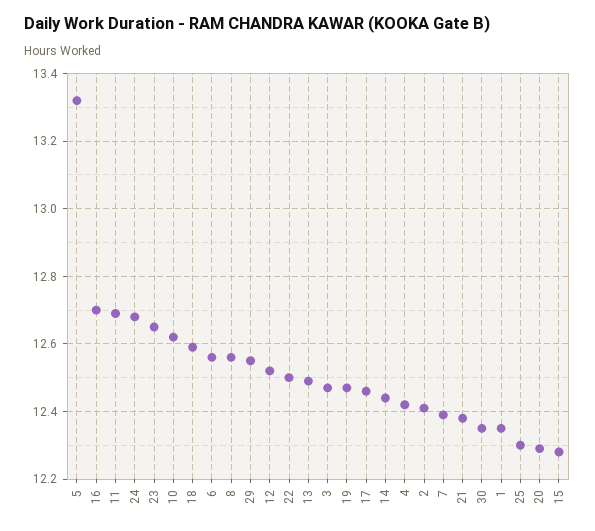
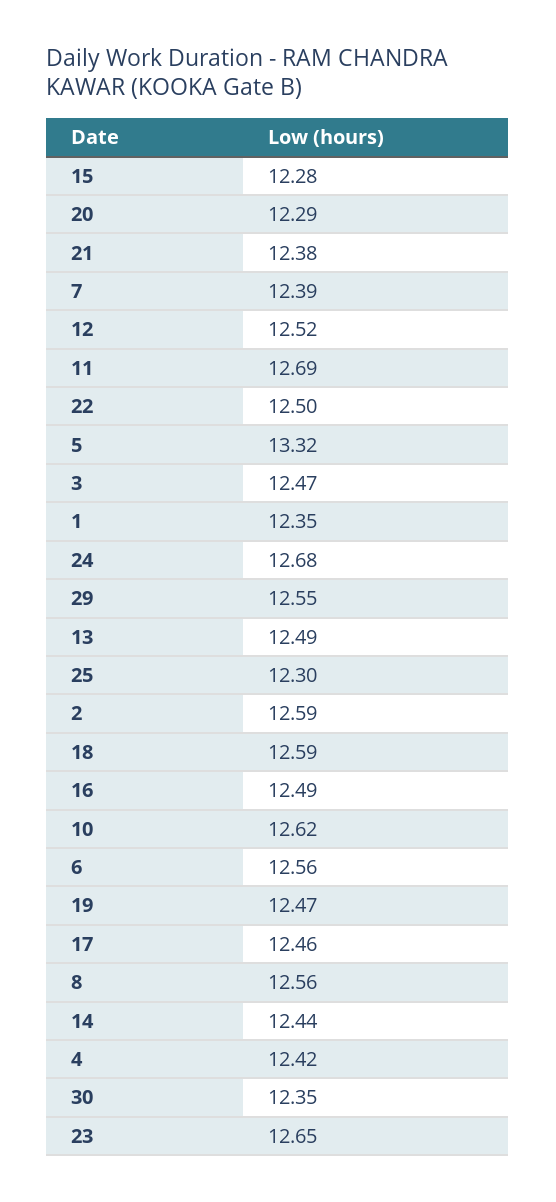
16: 12.7 -> 12.49
2: 12.4 -> 12.59

